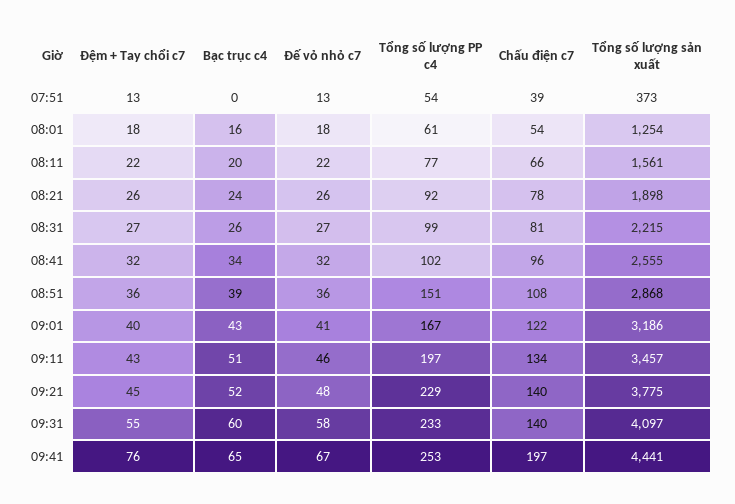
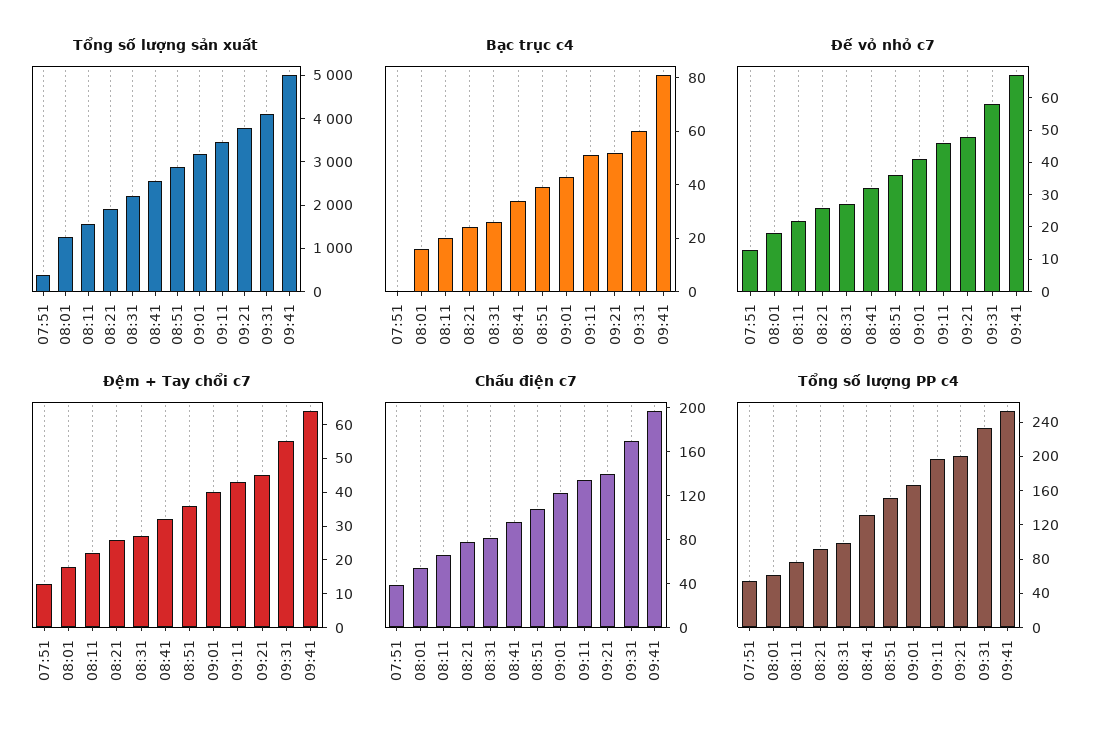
Tổng số lượng PP c4, 08:41: 102 -> 130
Tổng số lượng PP c4, 09:21: 229 -> 200
Chấu điện c7, 09:31: 140 -> 170
Đệm + Tay chổi c7, 09:41: 76 -> 65
Bạc trục c4, 09:41: 65 -> 80
Tổng số lượng sản xuất, 09:41: 4441 -> 5000

